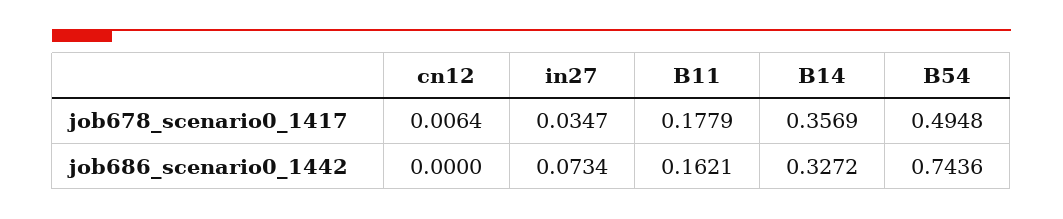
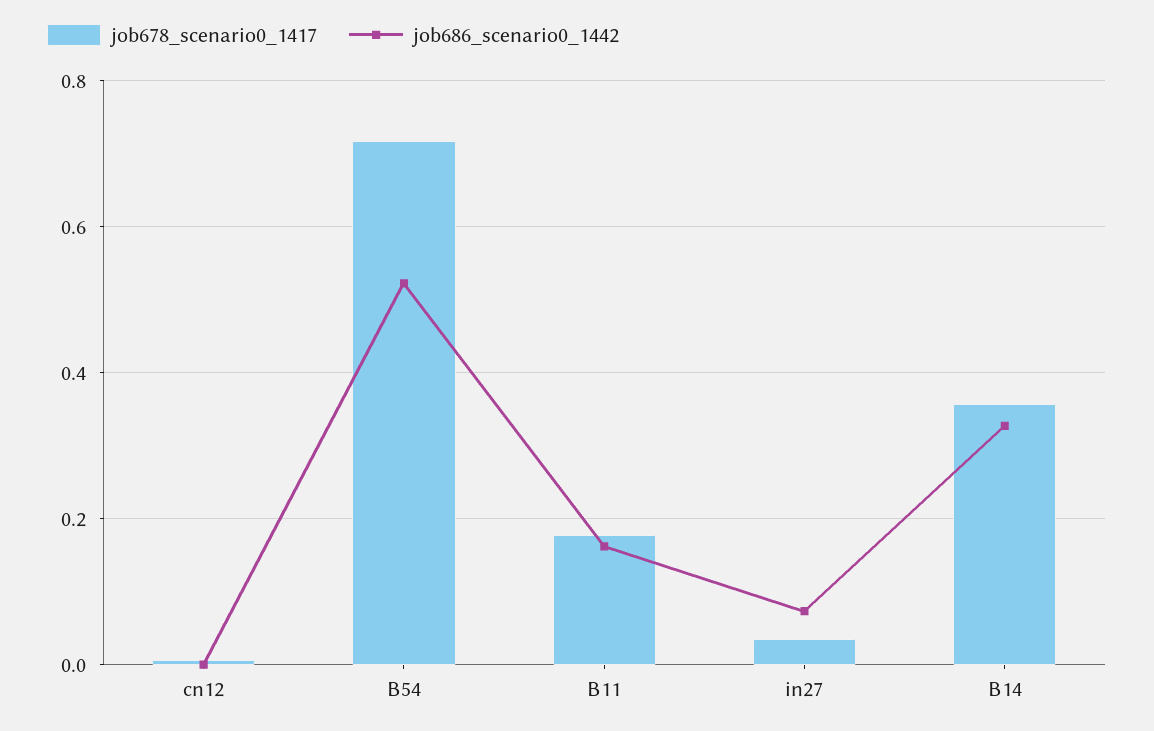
job678_scenario0_1417, B54: 0.4948 -> 0.72
job686_scenario0_1442, B54: 0.7436 -> 0.52

